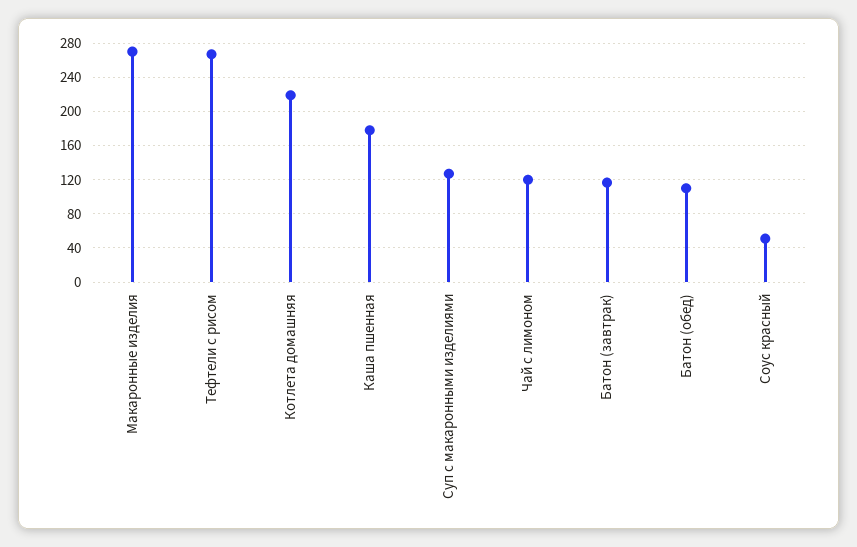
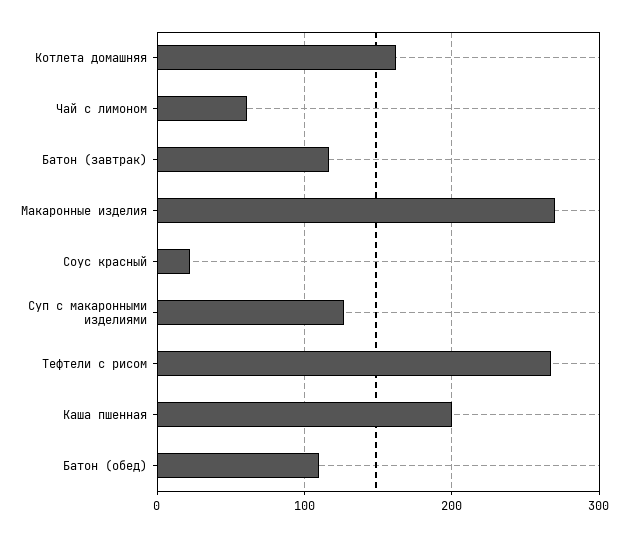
Котлета домашняя: 220 -> 160
Каша пшенная: 180 -> 200
Чай с лимоном: 120 -> 60
Соус красный: 50 -> 20

